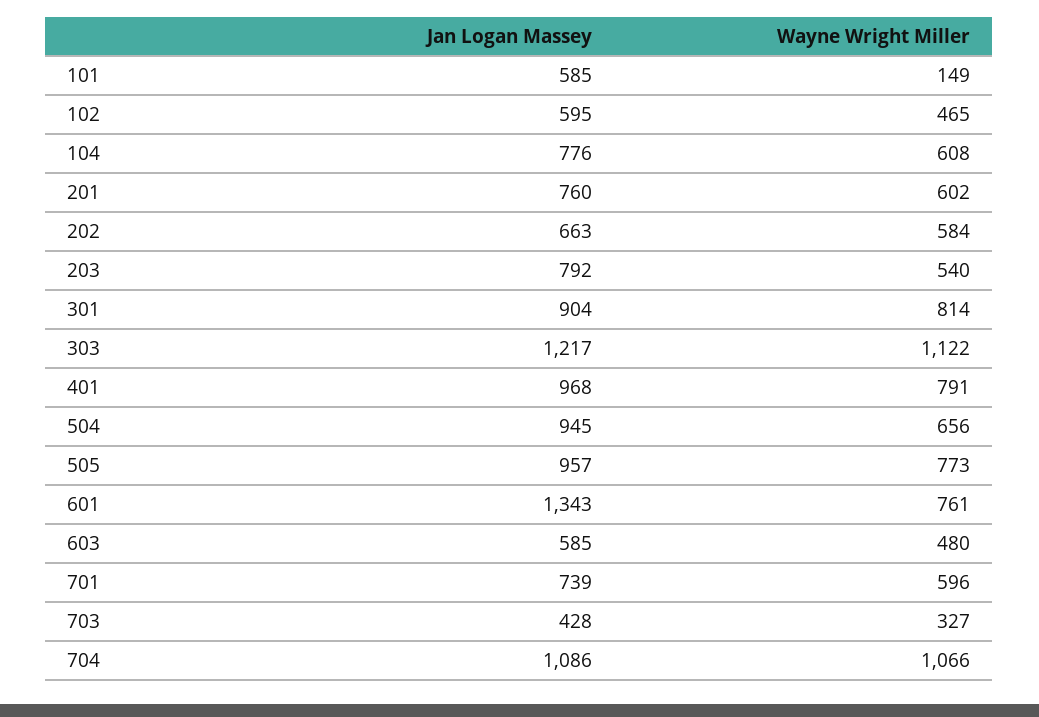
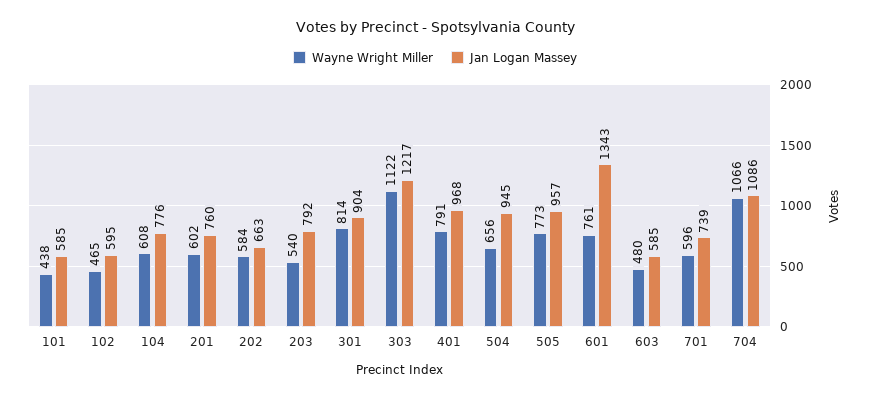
Wayne Wright Miller, 101: 149 -> 438
Jan Logan Massey, 703: 428 -> none
Wayne Wright Miller, 703: 327 -> none

